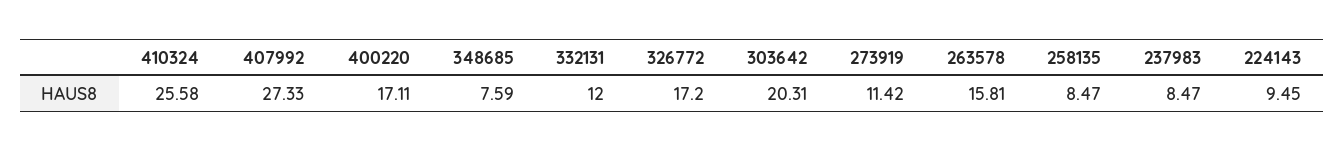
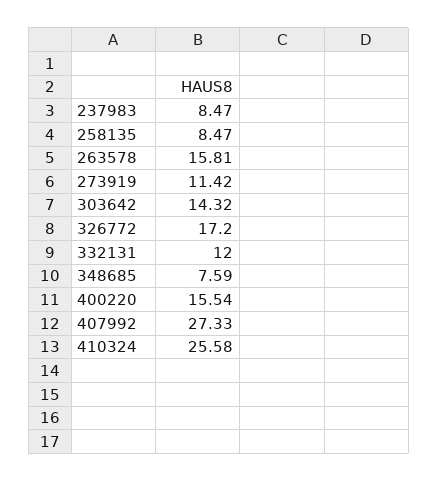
400220: 17.11 -> 15.54
303642: 20.31 -> 14.32
224143: 9.45 -> none

